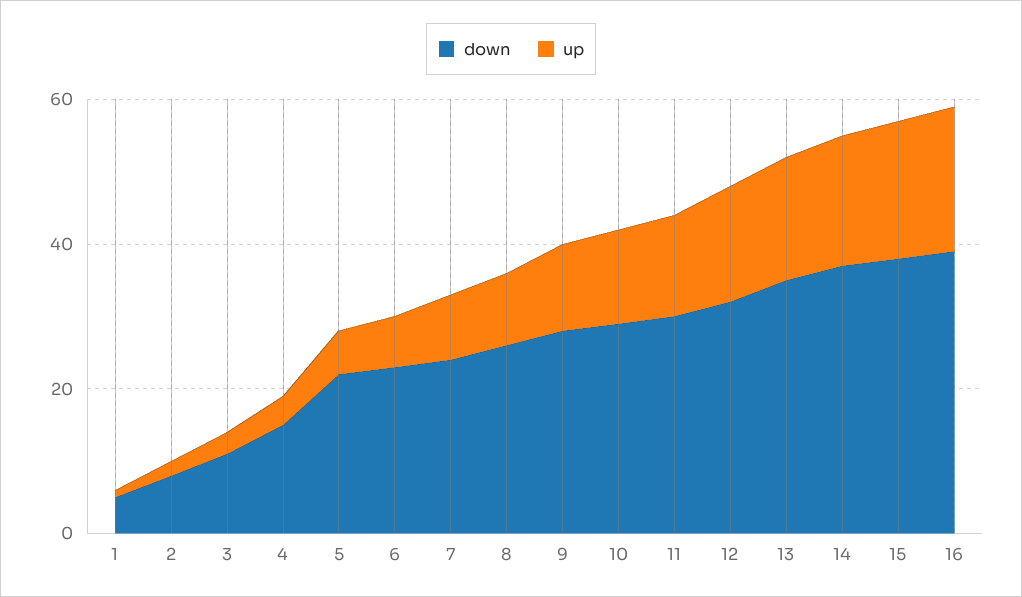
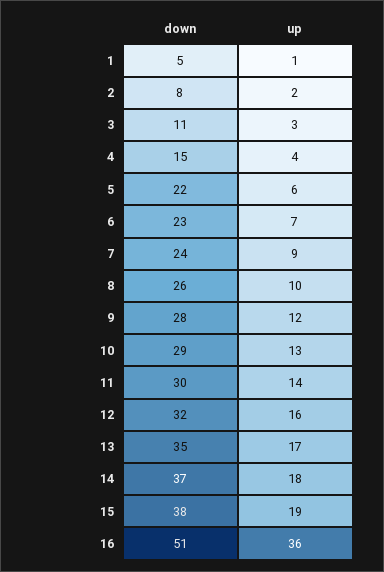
down, 16: 40 -> 51
up, 16: 20 -> 36

